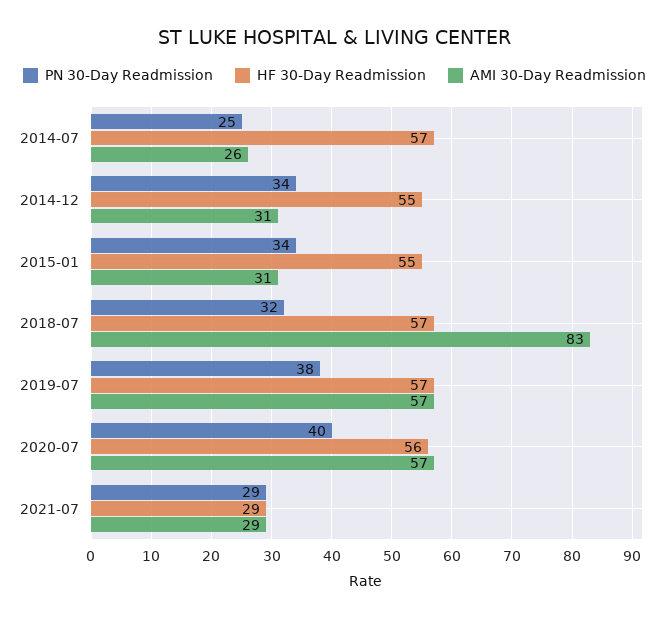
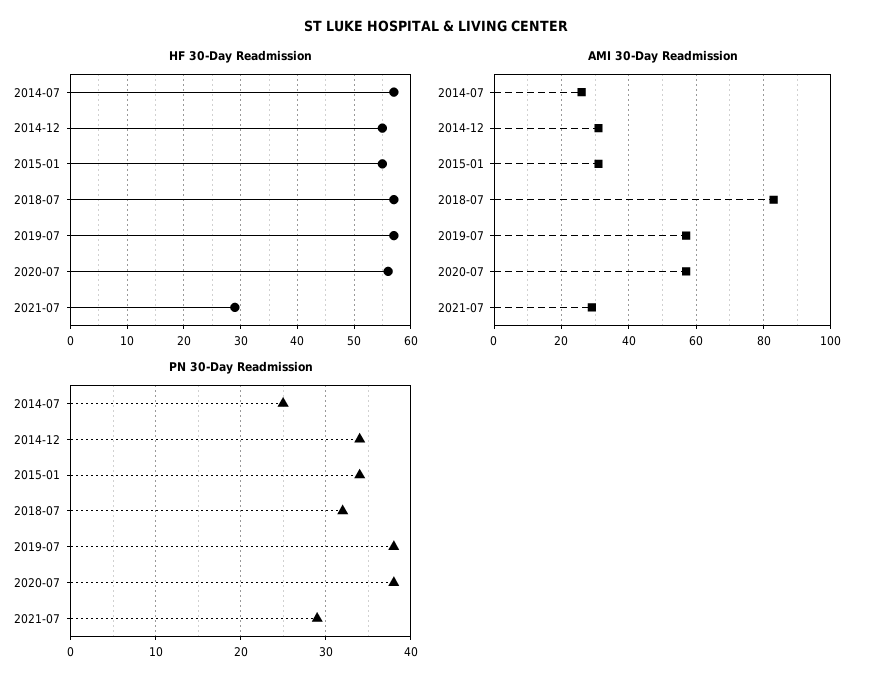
PN 30-Day Readmission, 2020-07: 40 -> 38

